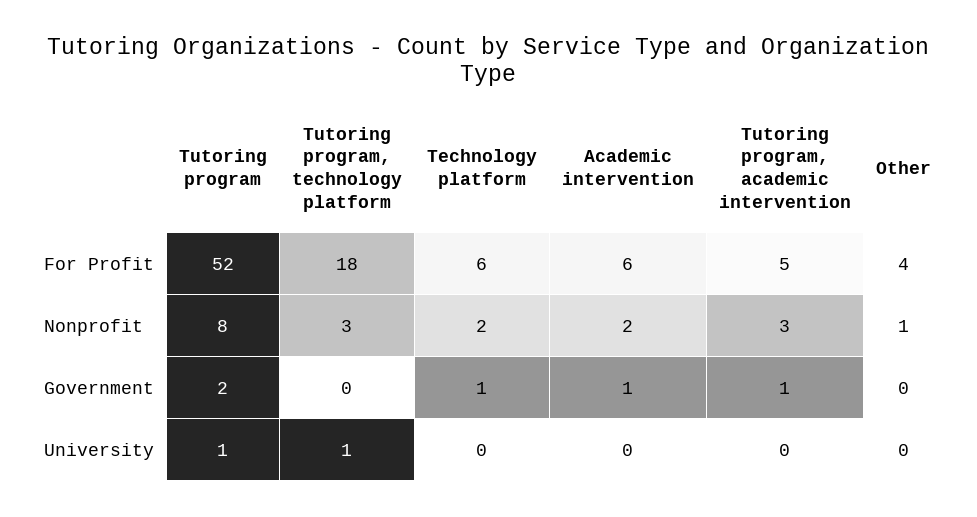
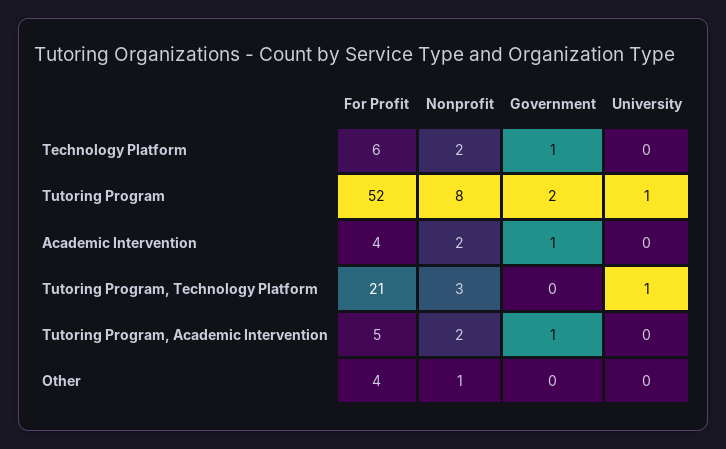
Tutoring program, technology platform, For Profit: 18 -> 21
Academic intervention, For Profit: 6 -> 4
Tutoring program, academic intervention, Nonprofit: 3 -> 2

